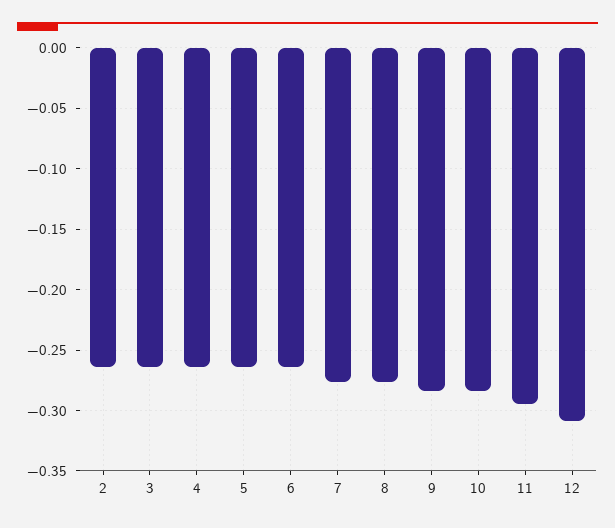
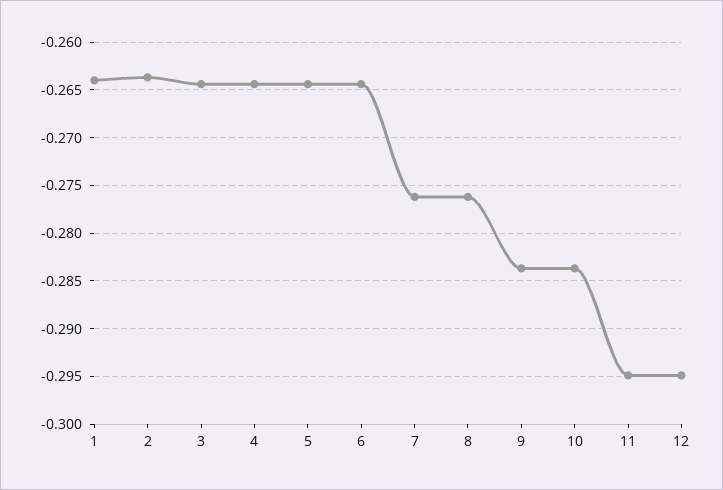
12: -0.31 -> -0.295
1: none -> -0.264

